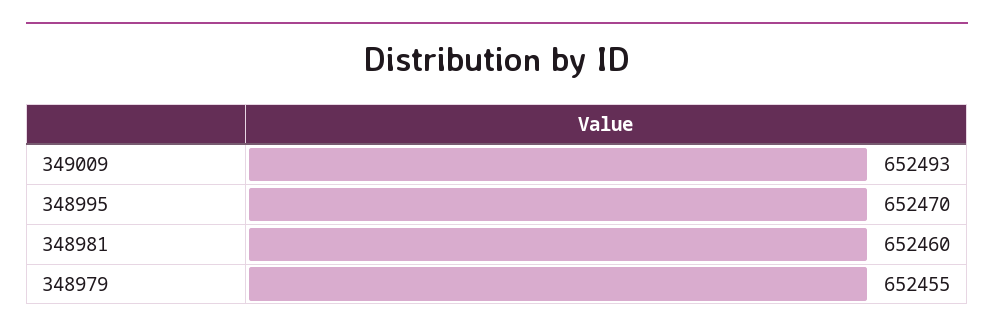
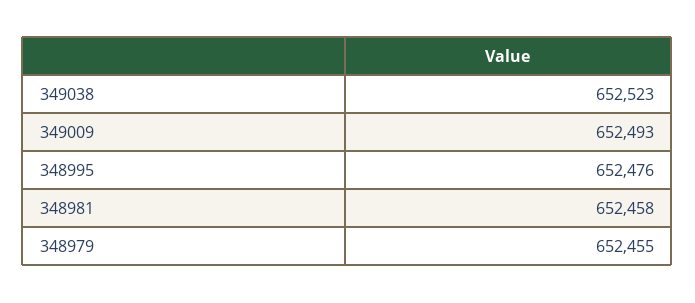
348995: 652470 -> 652476
348981: 652460 -> 652458
349038: none -> 652523

